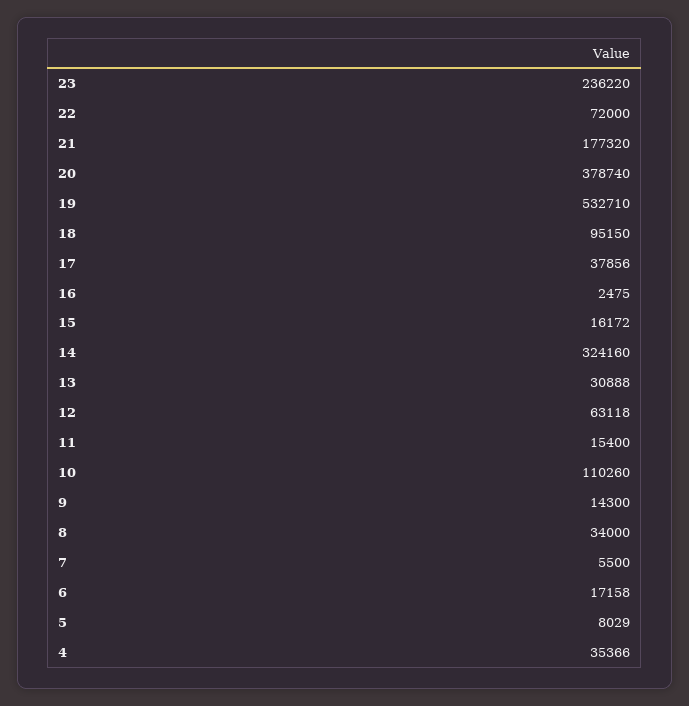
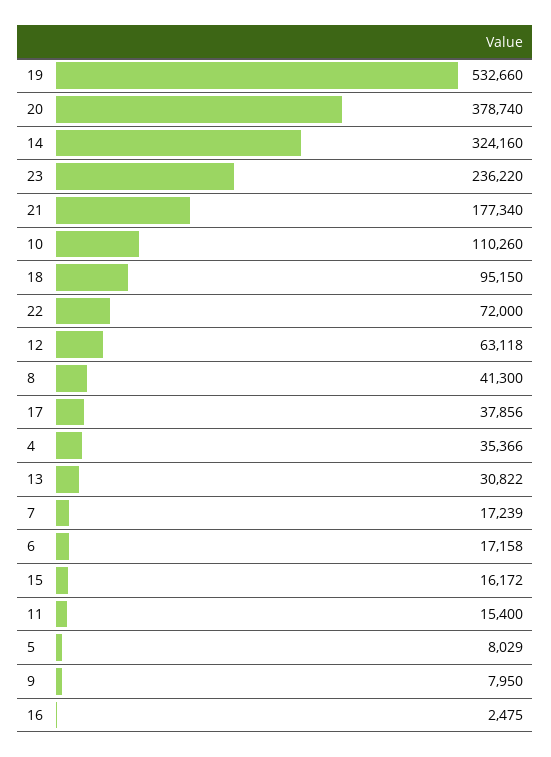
21: 177320 -> 177340
19: 532710 -> 532660
13: 30888 -> 30822
9: 14300 -> 7950
8: 34000 -> 41300
7: 5500 -> 17239

